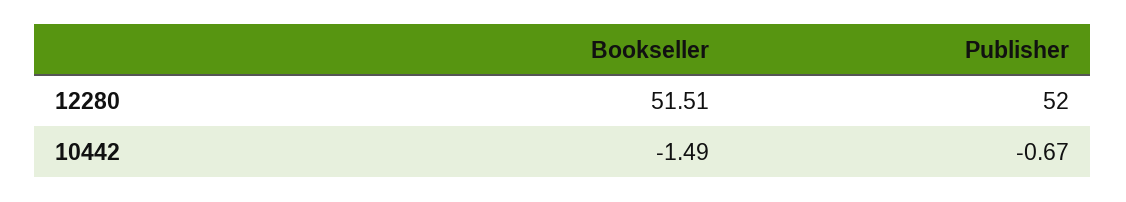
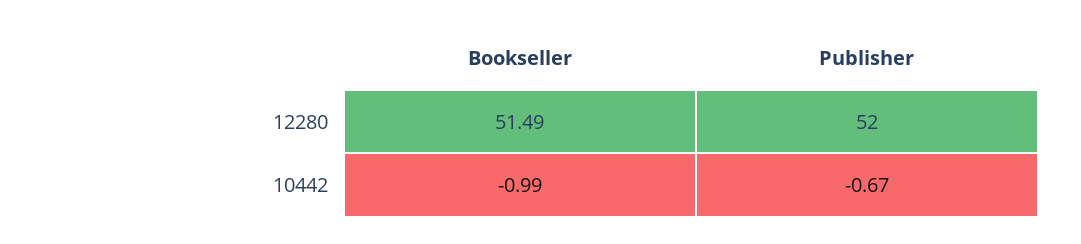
Bookseller, 12280: 51.51 -> 51.49
Bookseller, 10442: -1.49 -> -0.99

